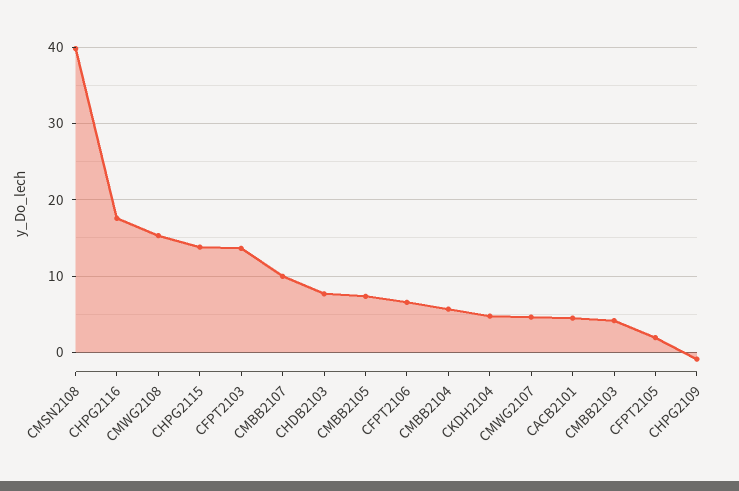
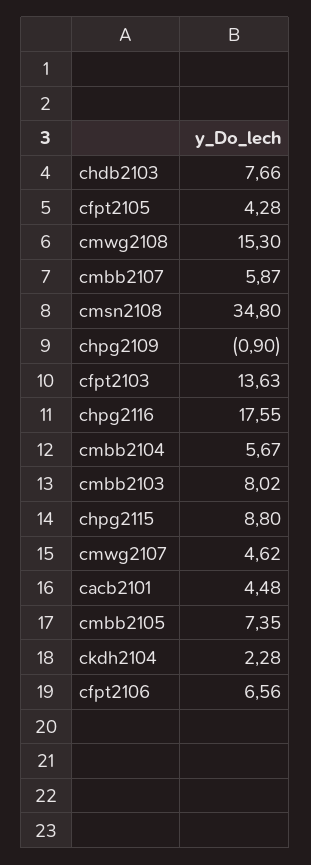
CMSN2108: 40 -> 34.8
CHPG2115: 14 -> 8.8
CMBB2107: 10 -> 5.87
CKDH2104: 5 -> 2.28
CMBB2103: 4 -> 8.02
CFPT2105: 2 -> 4.28

